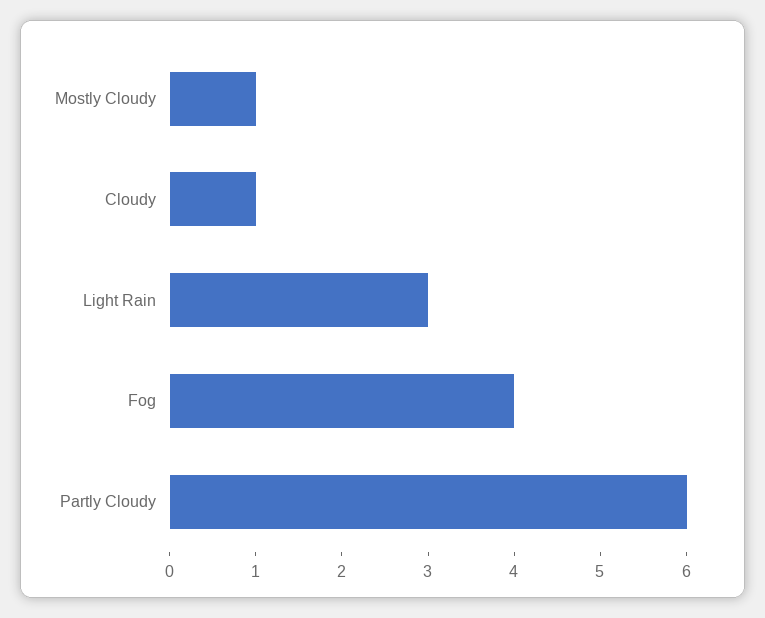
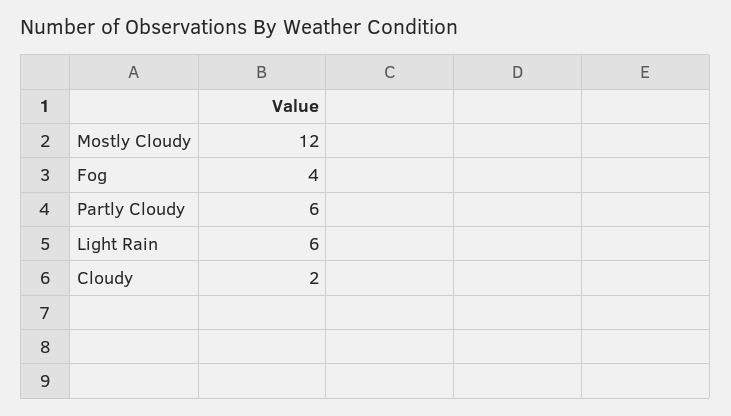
Mostly Cloudy: 1 -> 12
Cloudy: 1 -> 2
Light Rain: 3 -> 6

